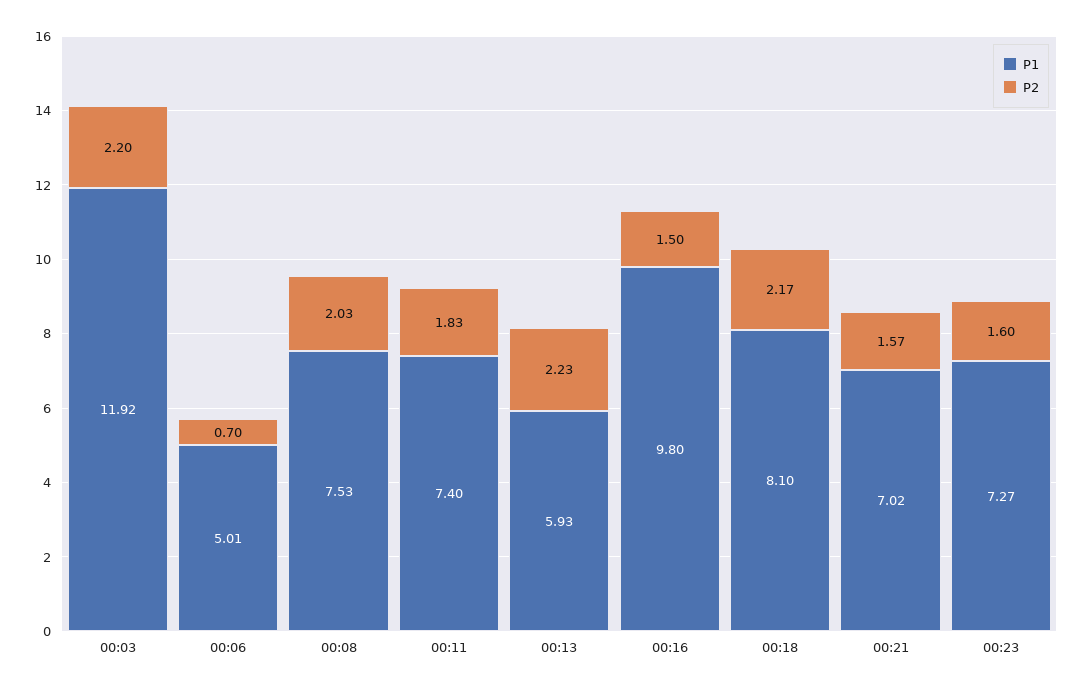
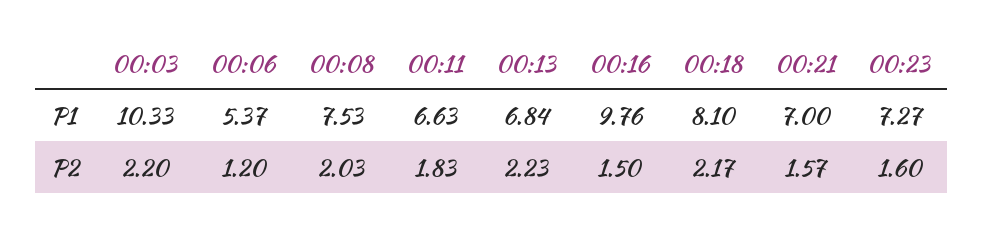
P1, 00:03: 11.92 -> 10.33
P1, 00:06: 5.01 -> 5.37
P2, 00:06: 0.7 -> 1.2
P1, 00:11: 7.4 -> 6.63
P1, 00:13: 5.93 -> 6.84
P1, 00:16: 9.8 -> 9.76
P1, 00:21: 7.02 -> 7

